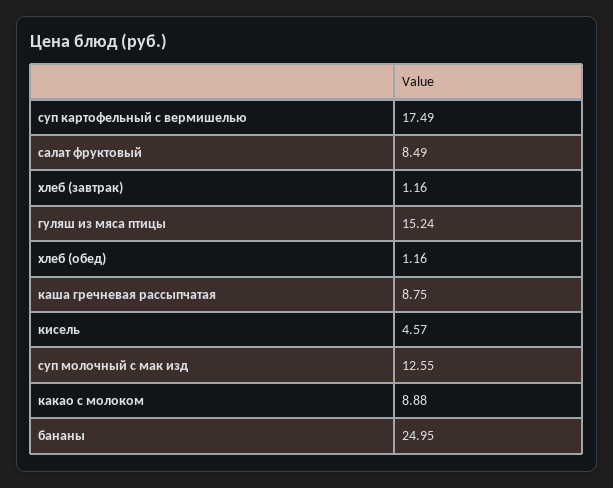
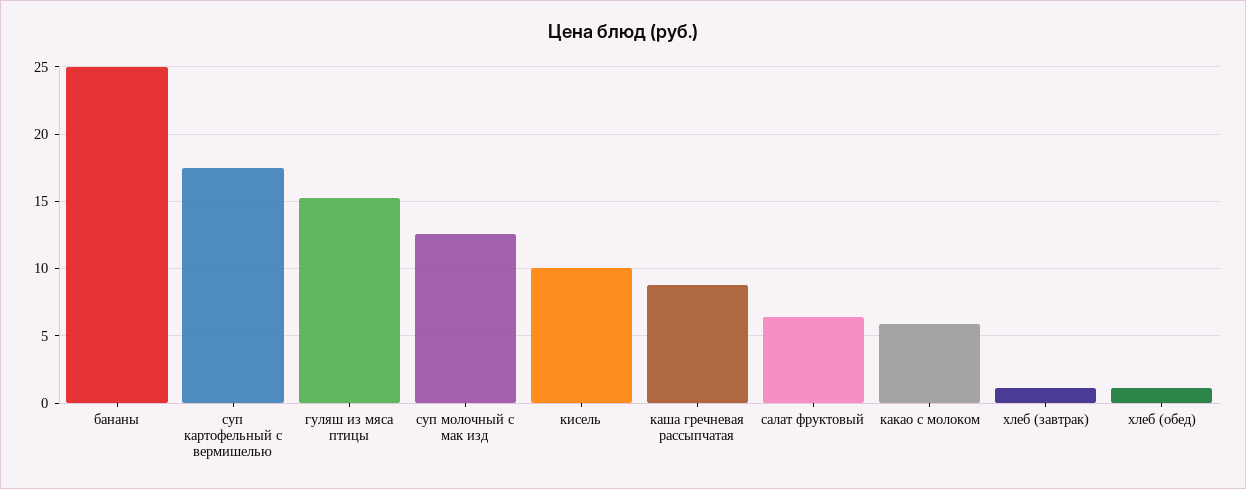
салат фруктовый: 8.49 -> 6.5
кисель: 4.57 -> 10
какао с молоком: 8.88 -> 6

